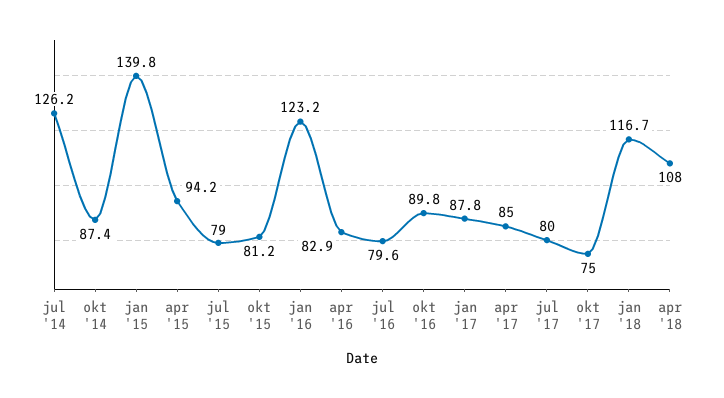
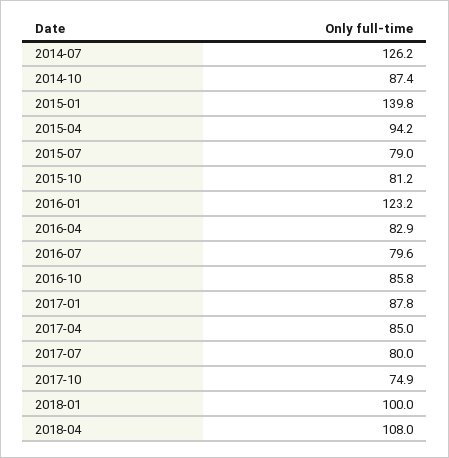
okt '16: 89.8 -> 85.8
okt '17: 75 -> 74.9
jan '18: 116.7 -> 100

